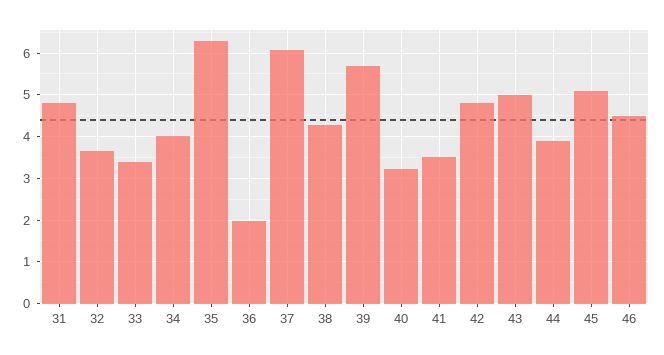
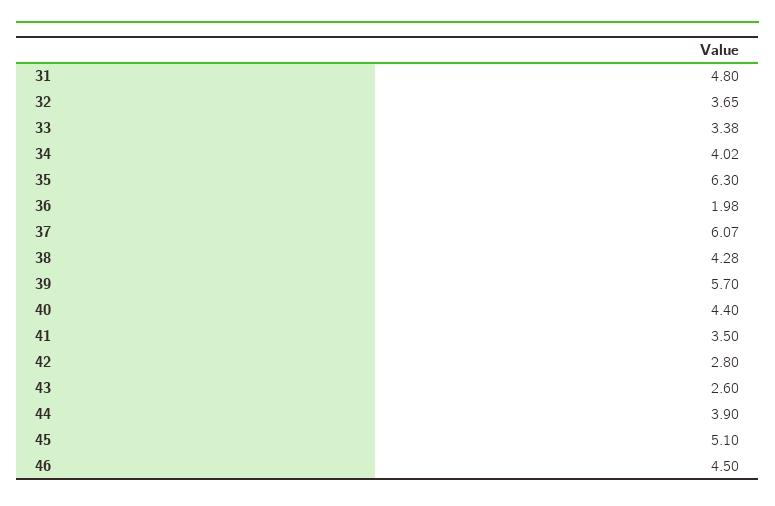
40: 3.2 -> 4.4
42: 4.8 -> 2.8
43: 5 -> 2.6

